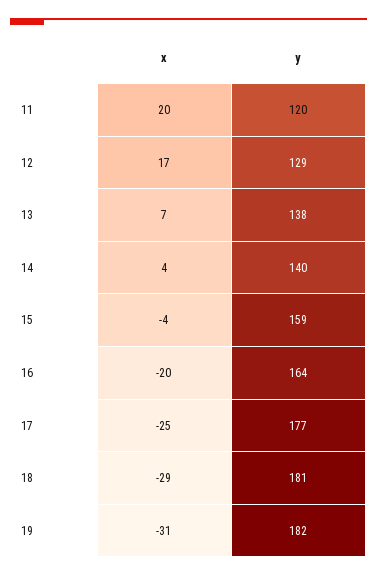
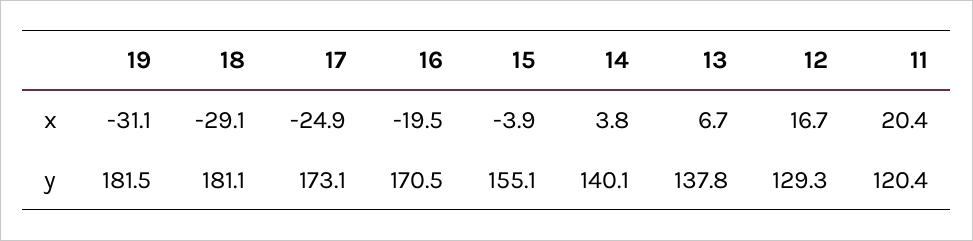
y, 15: 159 -> 155.1
y, 16: 164 -> 170.5
y, 17: 177 -> 173.1

